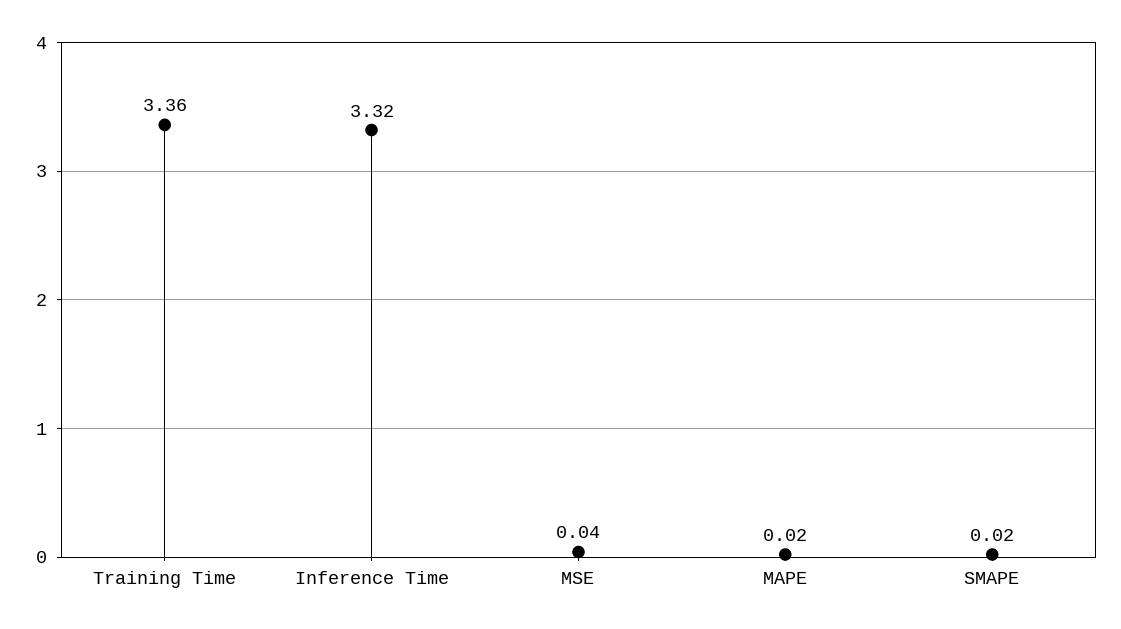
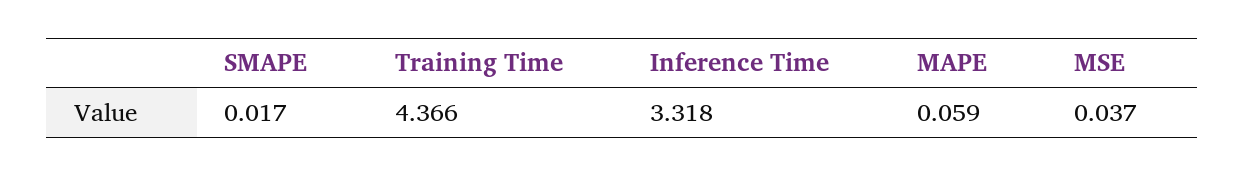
Training Time: 3.36 -> 4.366
MAPE: 0.02 -> 0.059

